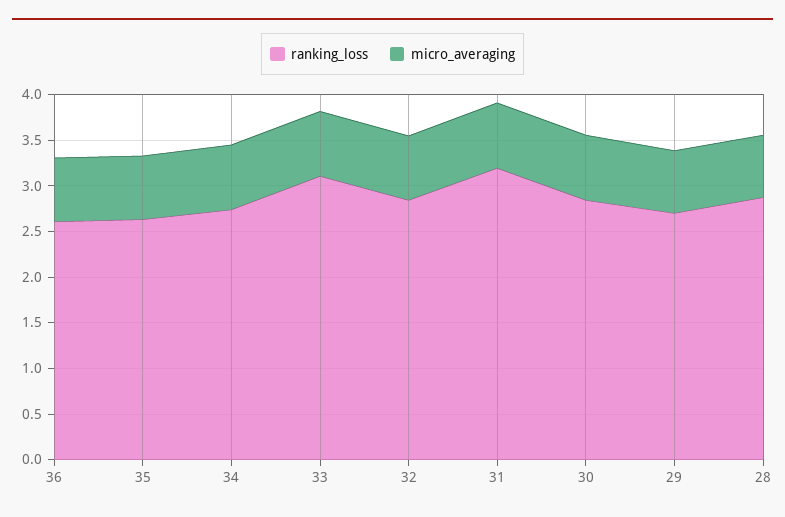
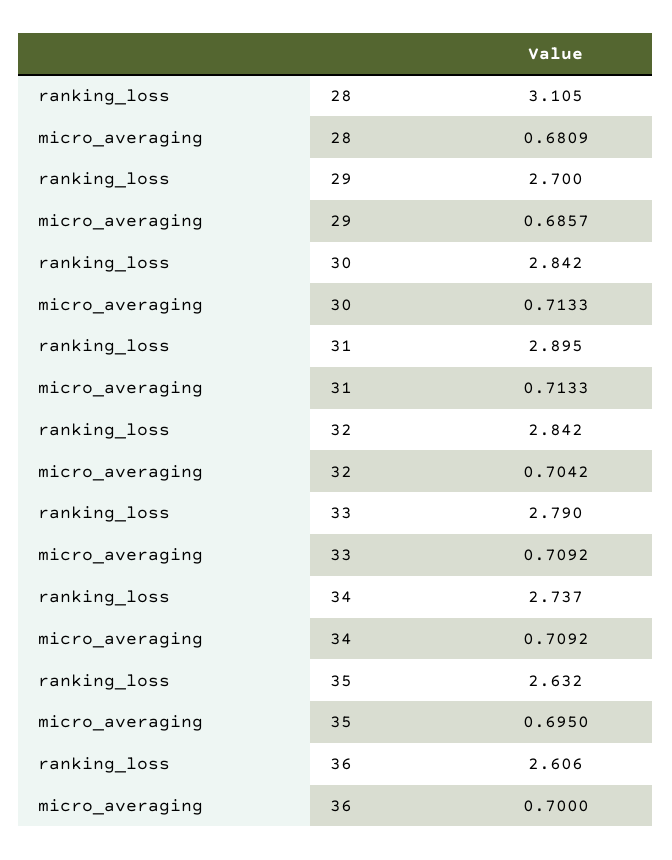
ranking_loss, 33: 3.1 -> 2.79
ranking_loss, 31: 3.2 -> 2.895
ranking_loss, 28: 2.9 -> 3.105

